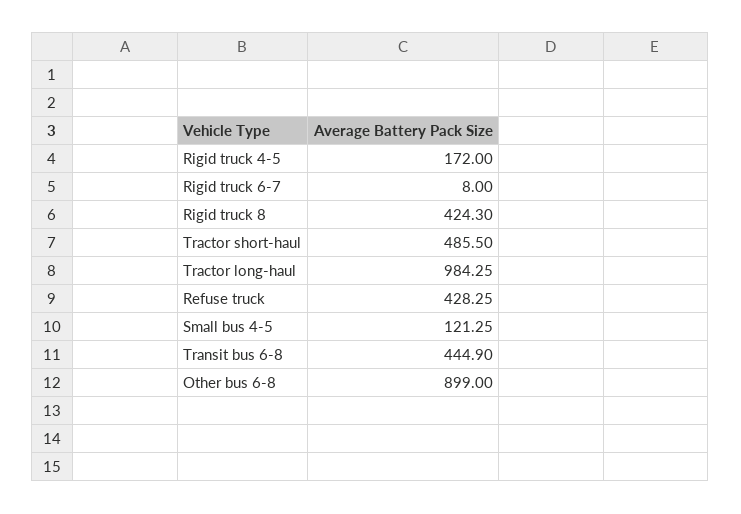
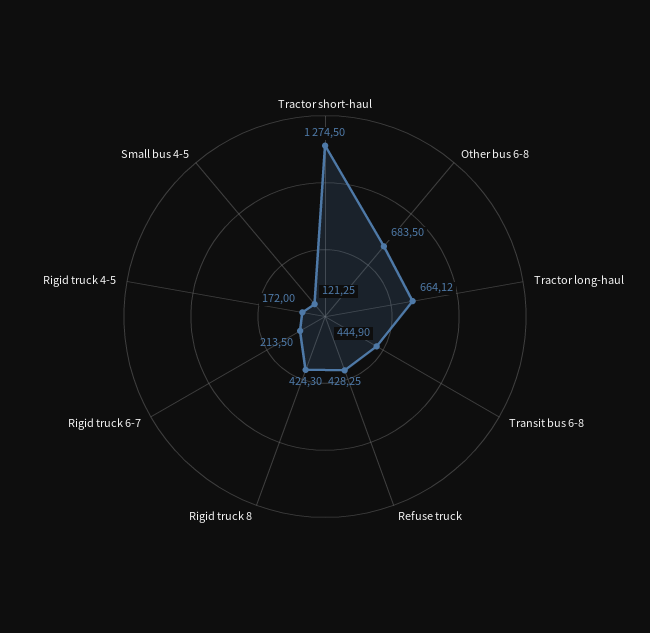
Rigid truck 6-7: 8 -> 213.5
Tractor short-haul: 485.5 -> 1274.5
Tractor long-haul: 984.25 -> 664.12
Other bus 6-8: 899 -> 683.5

